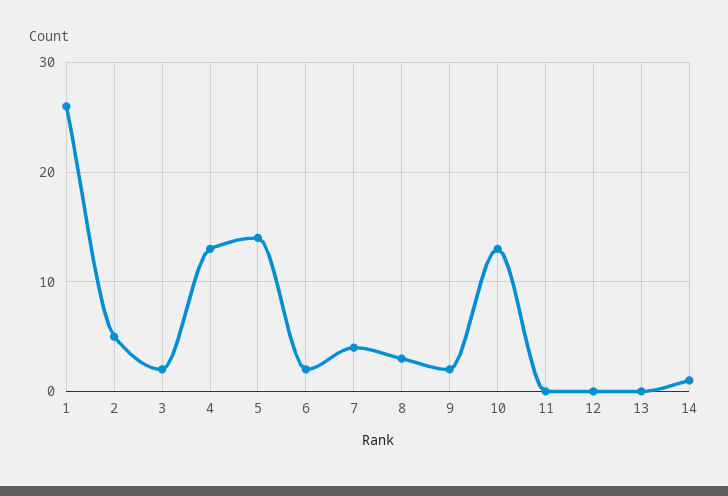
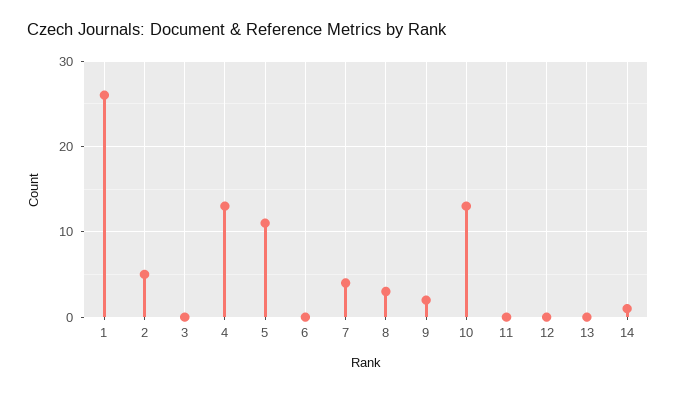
3: 2 -> 0
5: 14 -> 11
6: 2 -> 0

